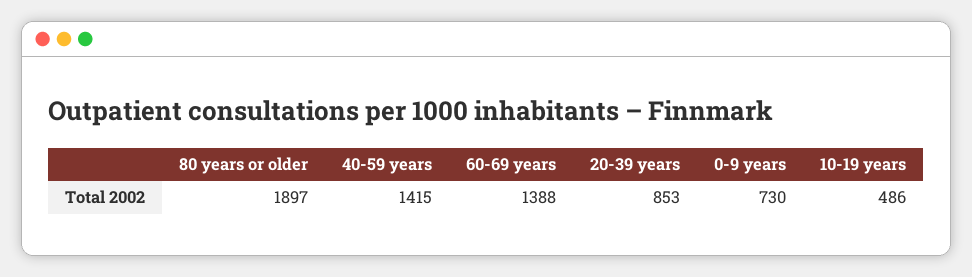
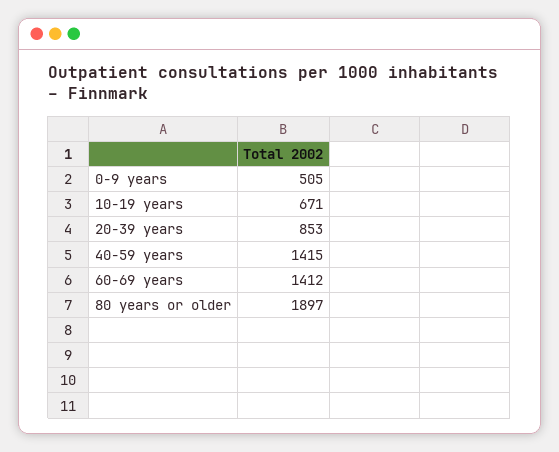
60-69 years: 1388 -> 1412
0-9 years: 730 -> 505
10-19 years: 486 -> 671

